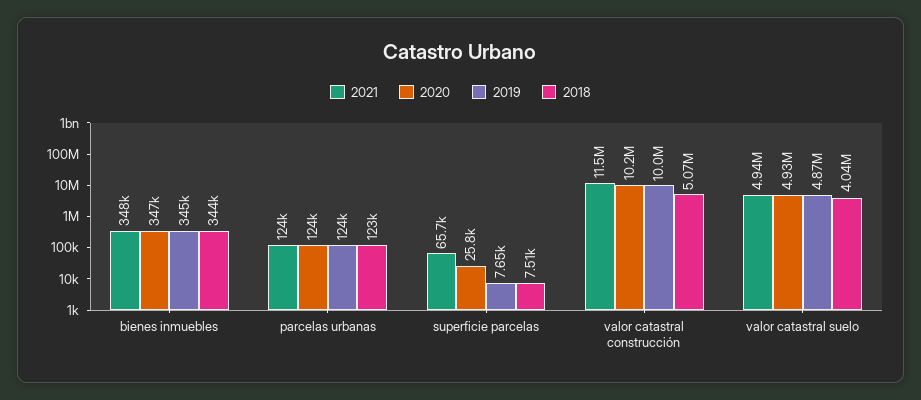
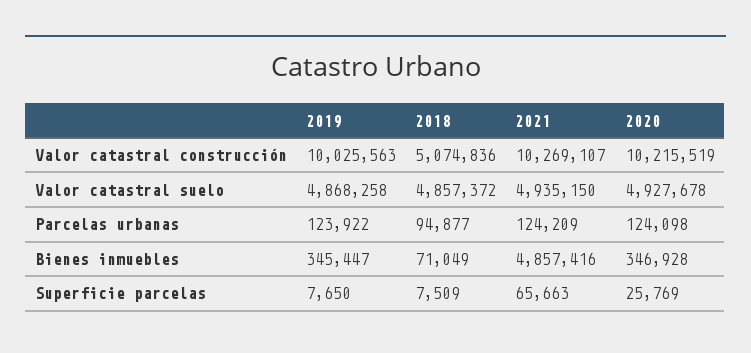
2021, bienes inmuebles: 348000 -> 4857416
2018, bienes inmuebles: 344000 -> 71049
2018, parcelas urbanas: 123000 -> 94877
2021, valor catastral construcción: 11500000 -> 10269107
2018, valor catastral suelo: 4040000 -> 4857372

